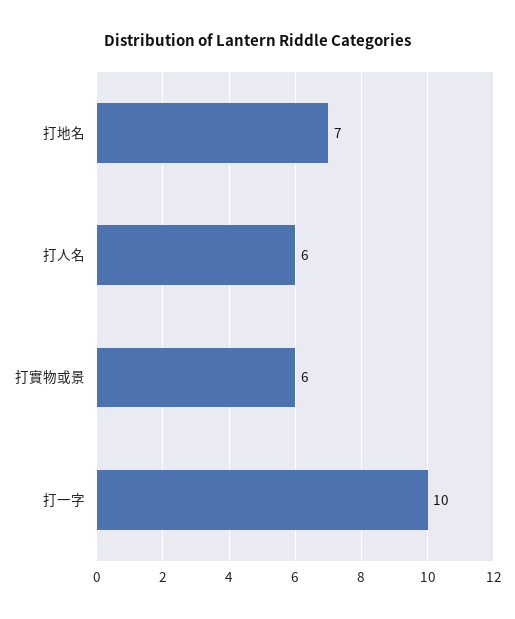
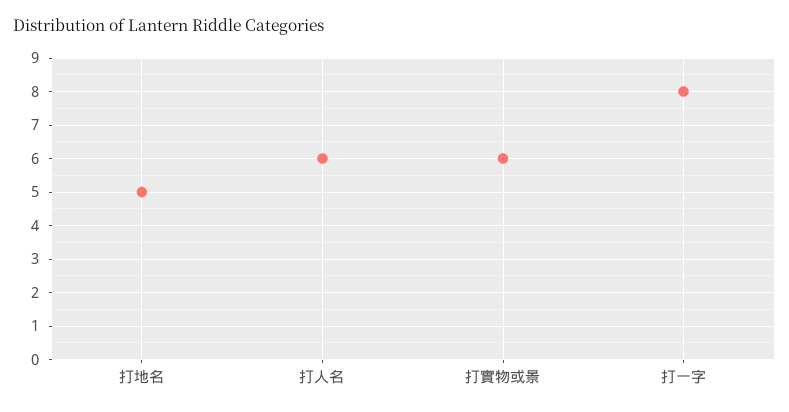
打地名: 7 -> 5
打一字: 10 -> 8

